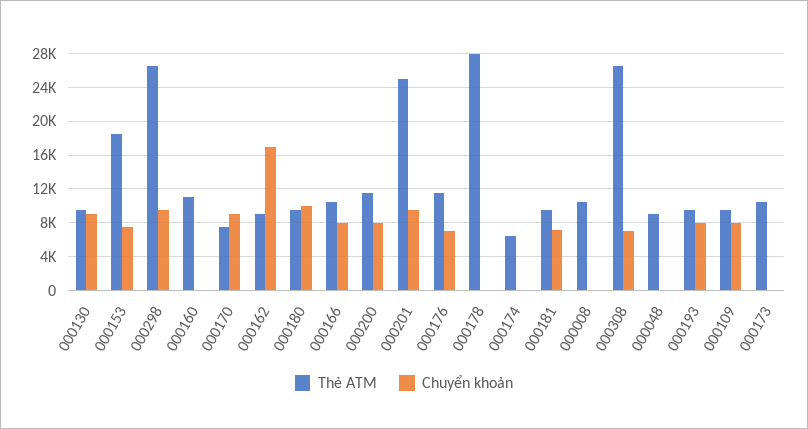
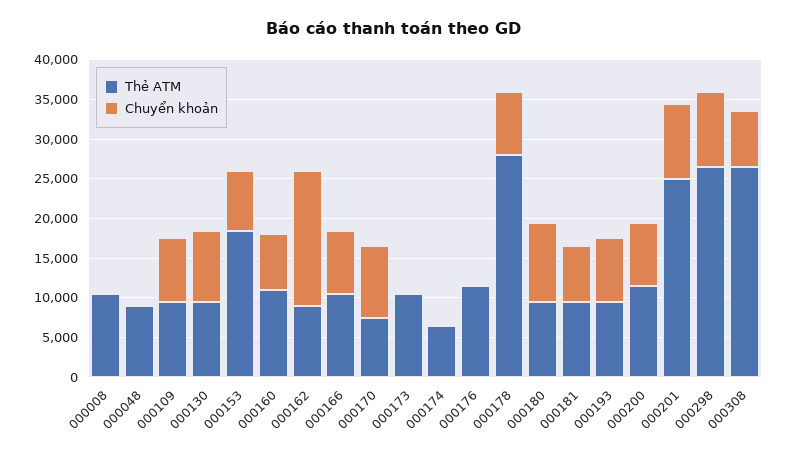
Chuyển khoản, 000160: 0 -> 7500
Chuyển khoản, 000176: 7000 -> 0
Chuyển khoản, 000178: 0 -> 7500

